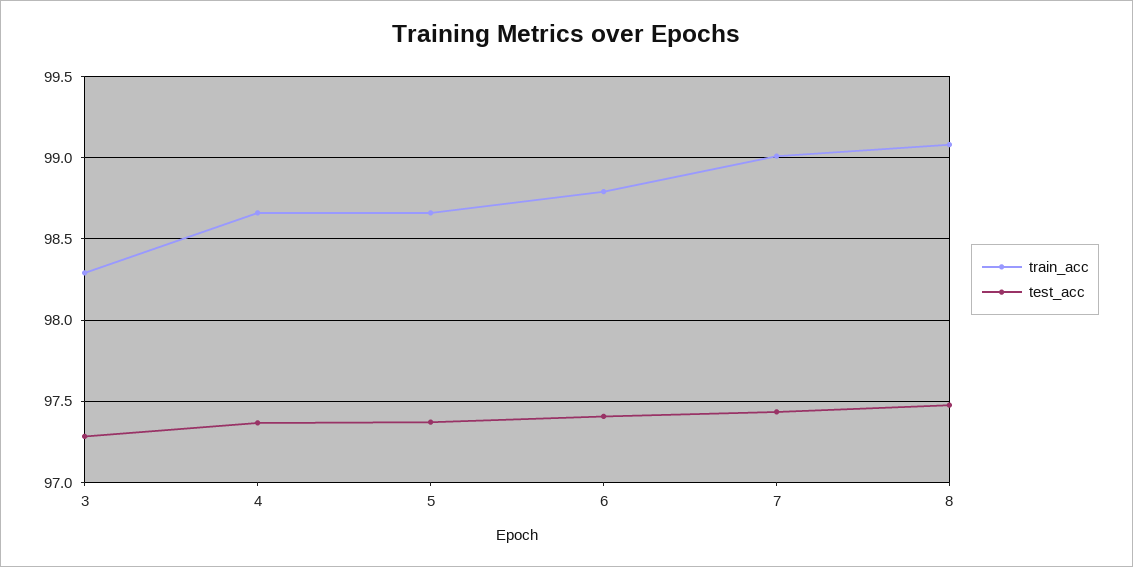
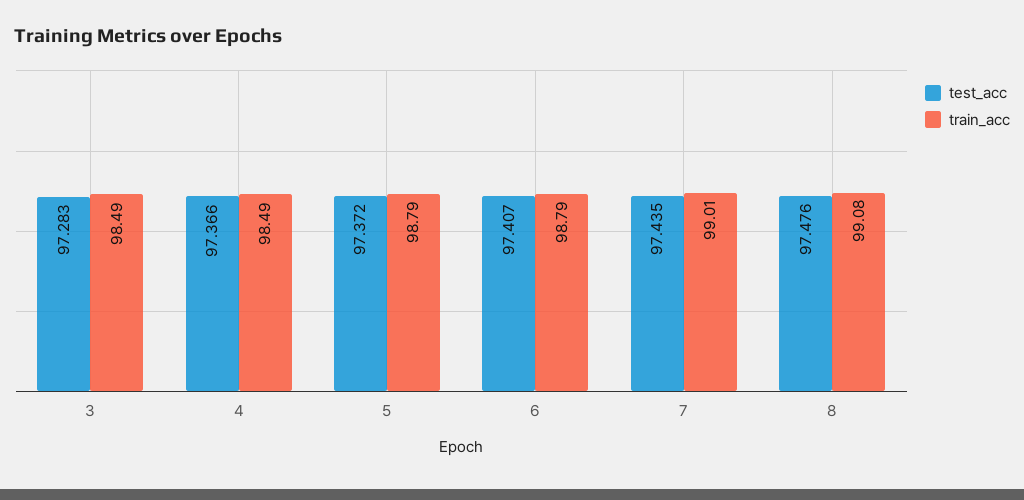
train_acc, 3: 98.3 -> 98.49
train_acc, 4: 98.65 -> 98.49
train_acc, 5: 98.65 -> 98.79

